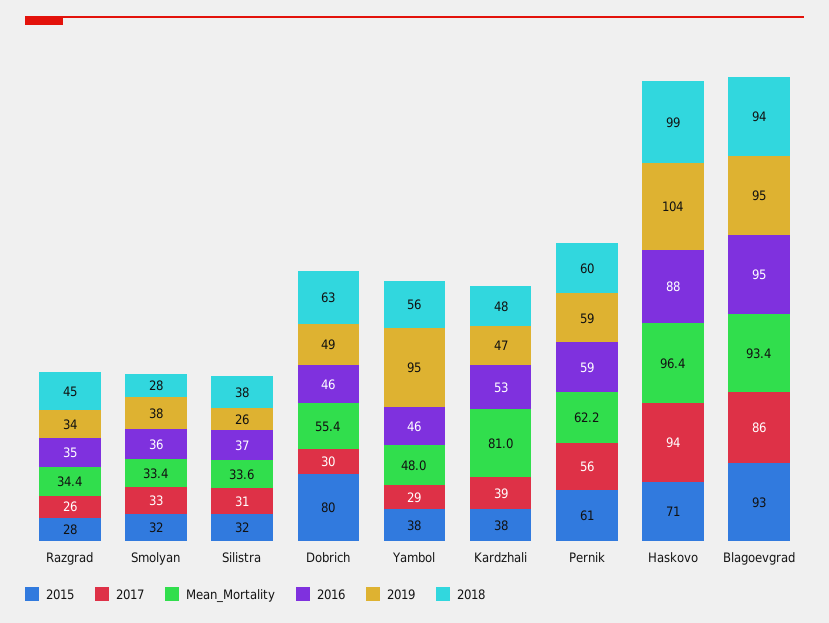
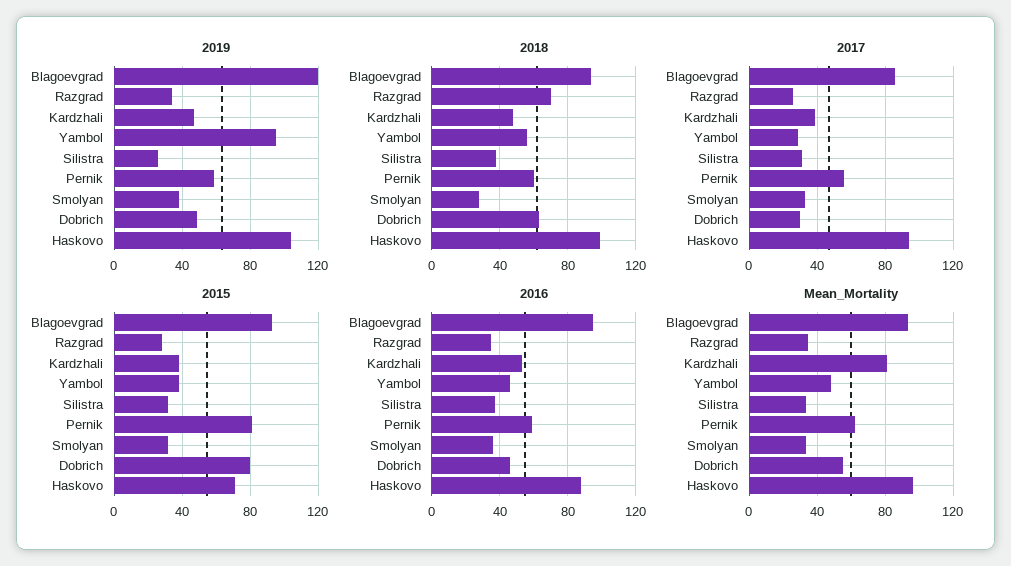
2018, Razgrad: 45 -> 70
2015, Pernik: 61 -> 80
2019, Blagoevgrad: 95 -> 120

